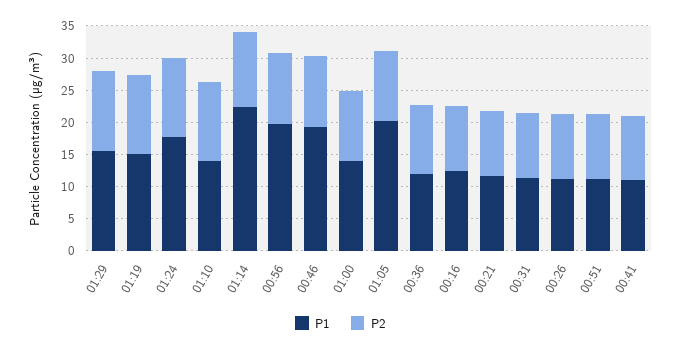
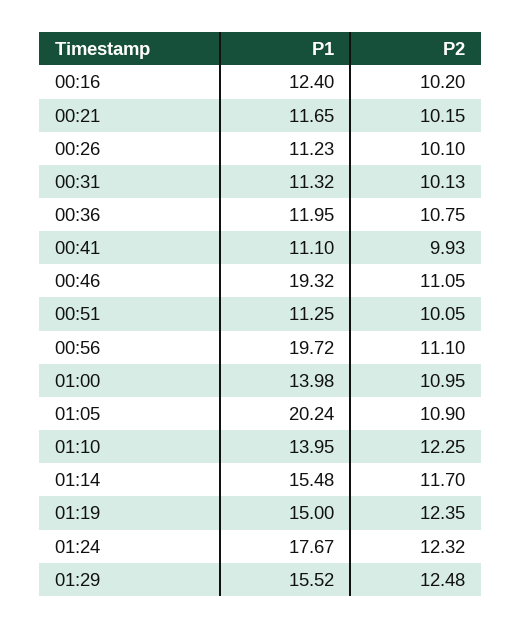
P1, 01:14: 22.5 -> 15.48

